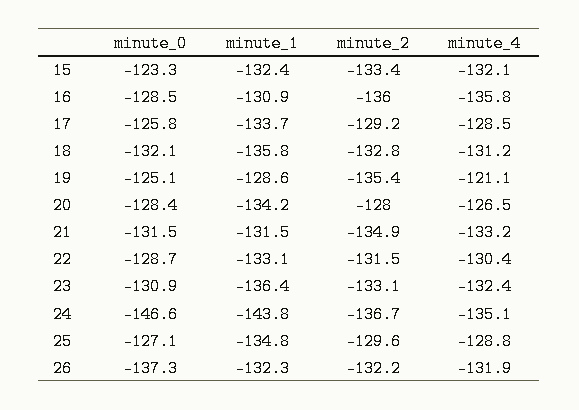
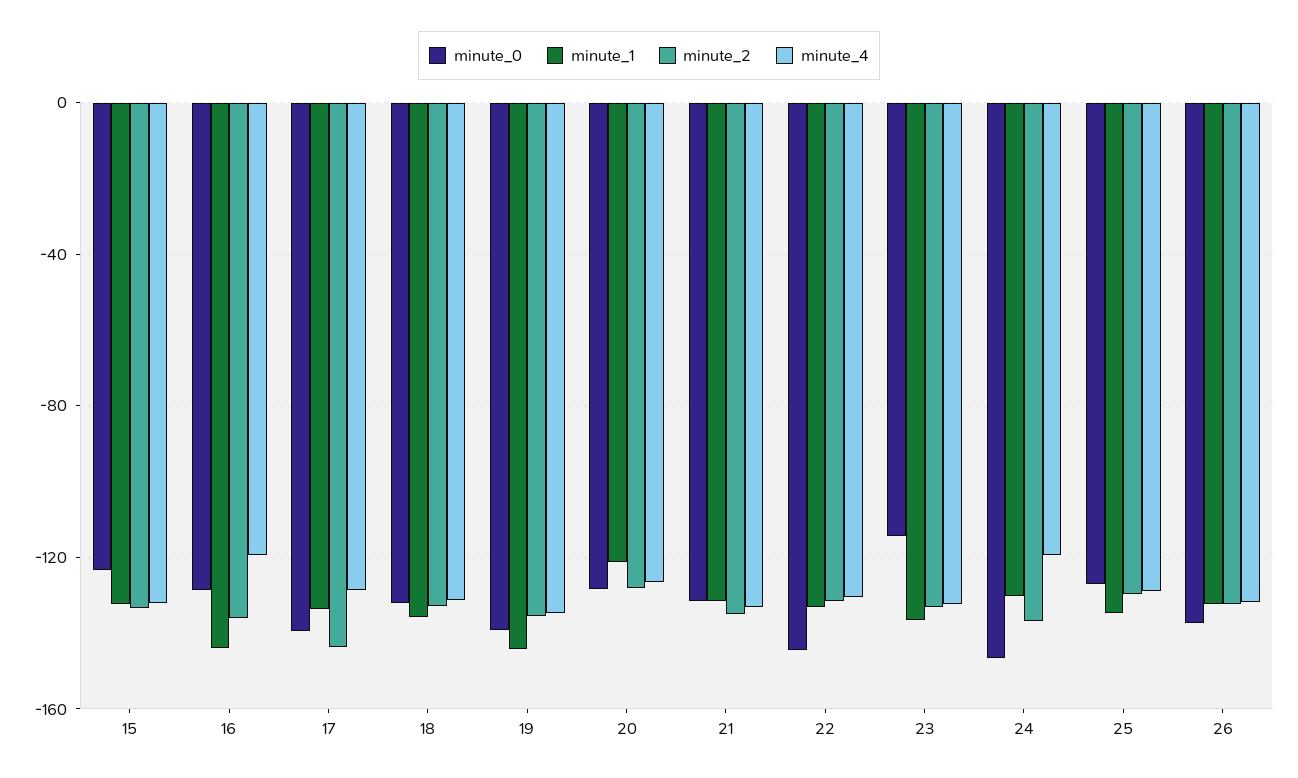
minute_1, 16: -130.9 -> -145
minute_4, 16: -135.8 -> -120
minute_0, 17: -125.8 -> -140
minute_2, 17: -129.2 -> -145
minute_0, 19: -125.1 -> -140
minute_1, 19: -128.6 -> -145
minute_4, 19: -121.1 -> -135
minute_1, 20: -134.2 -> -120
minute_0, 22: -128.7 -> -145
minute_0, 23: -130.9 -> -115
minute_1, 24: -143.8 -> -130
minute_4, 24: -135.1 -> -120

